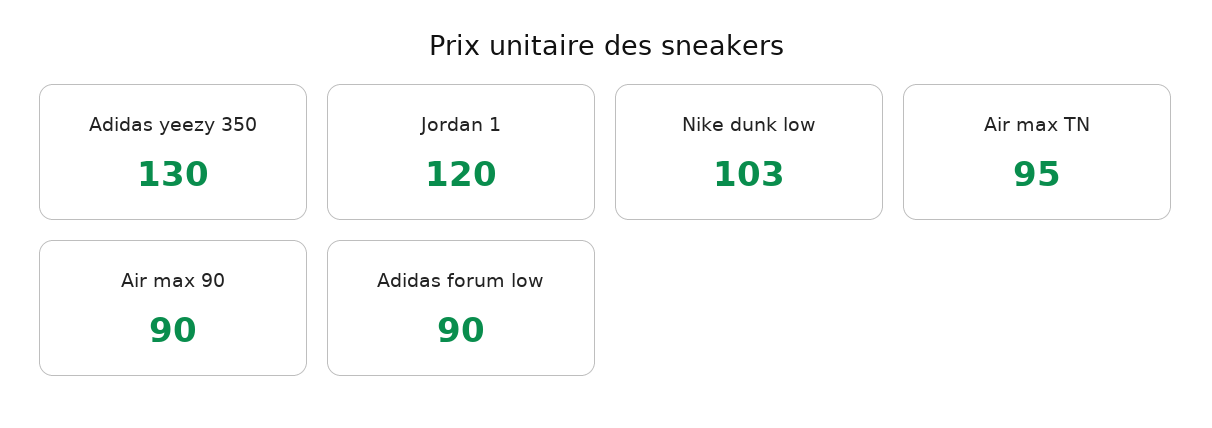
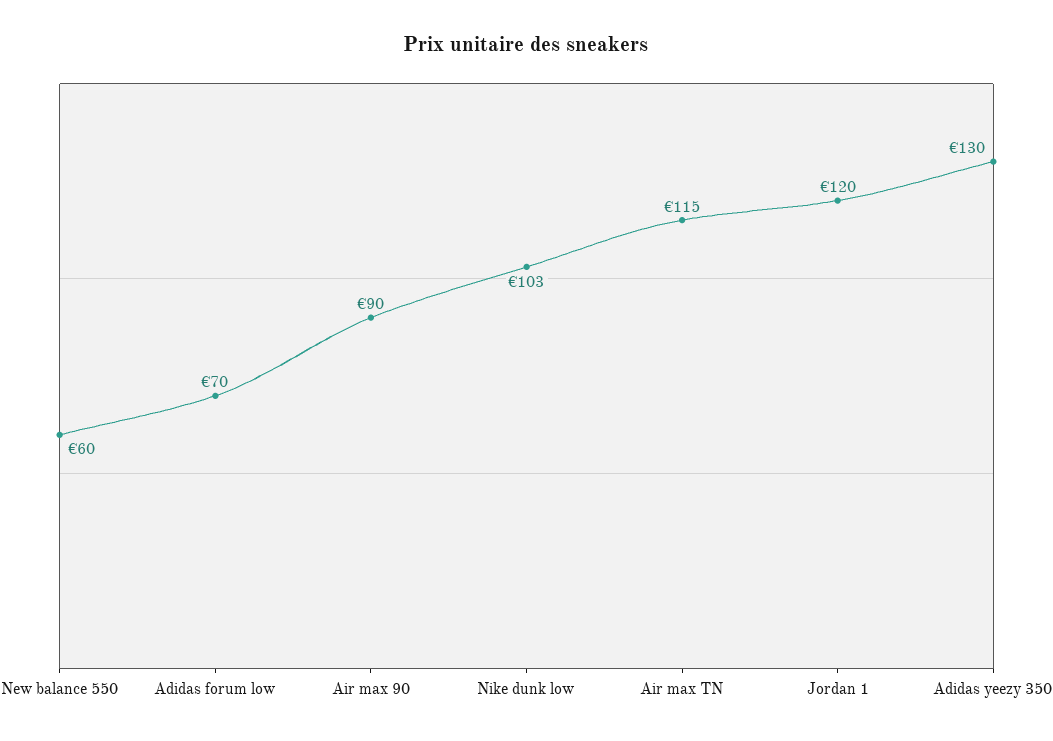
Air max TN: 95 -> 115
Adidas forum low: 90 -> 70
New balance 550: none -> 60

